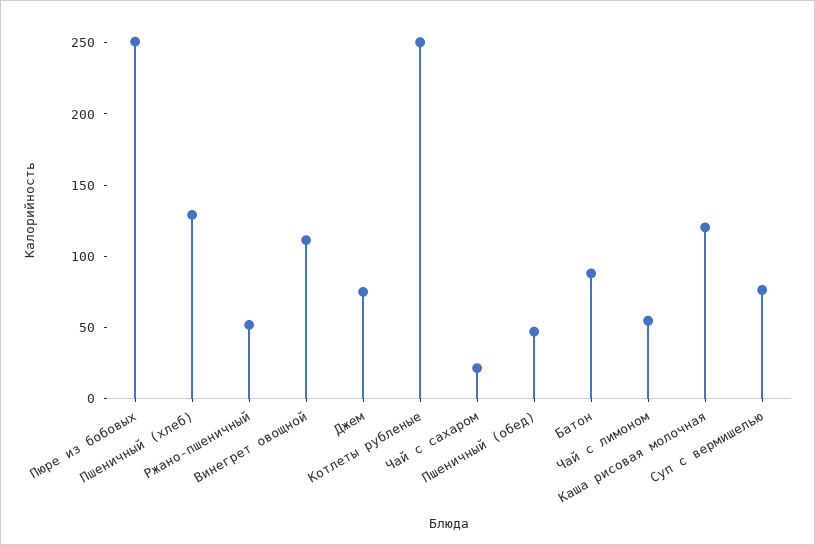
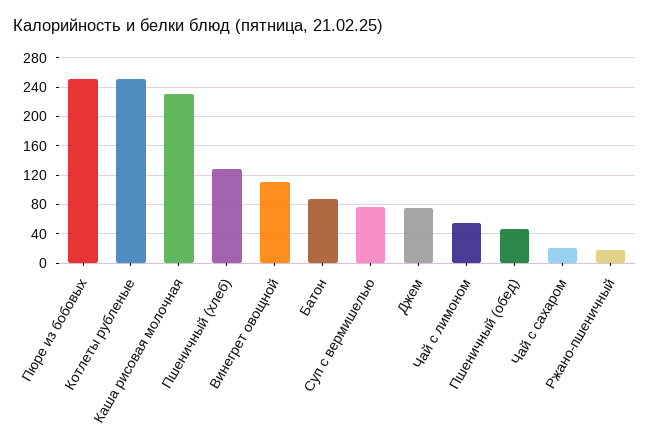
Ржано-пшеничный: 50 -> 20
Каша рисовая молочная: 120 -> 230

